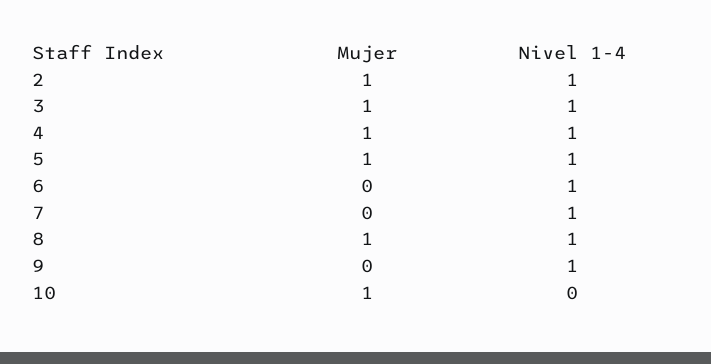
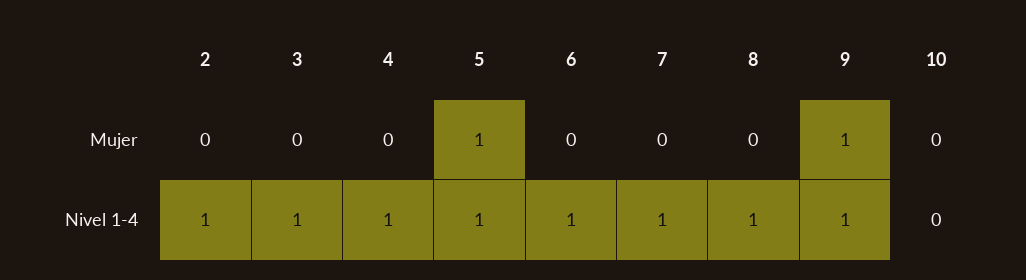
Mujer, 2: 1 -> 0
Mujer, 3: 1 -> 0
Mujer, 4: 1 -> 0
Mujer, 8: 1 -> 0
Mujer, 9: 0 -> 1
Mujer, 10: 1 -> 0

